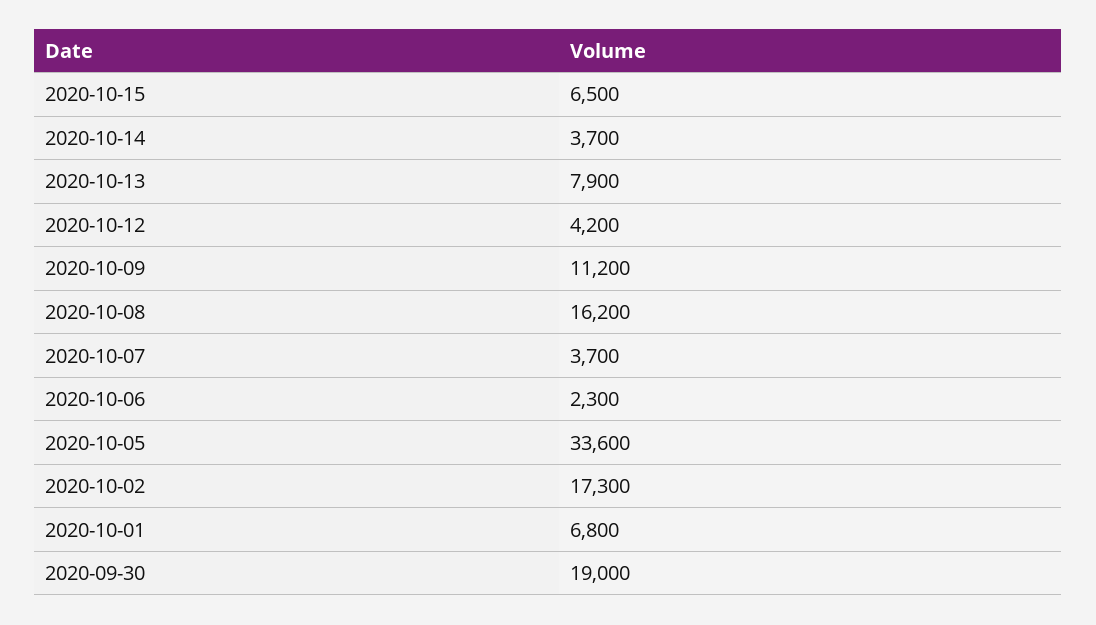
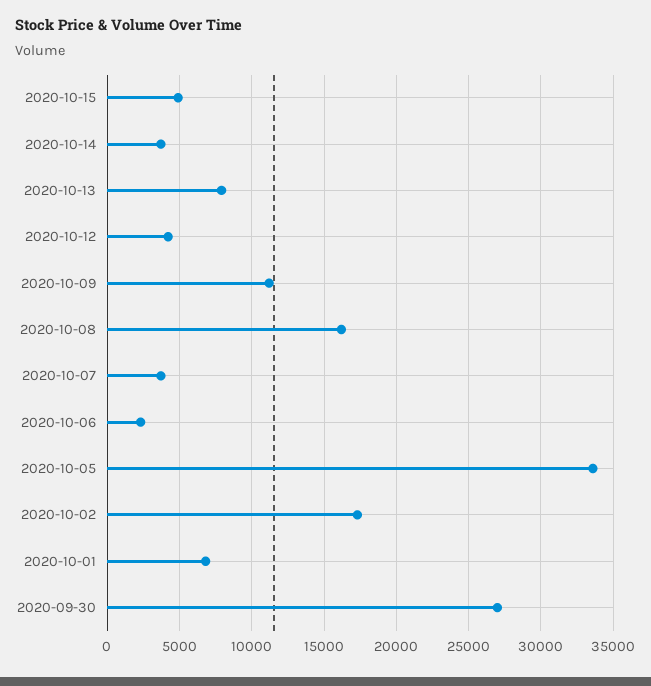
2020-10-15: 6500 -> 5000
2020-09-30: 19000 -> 27000

